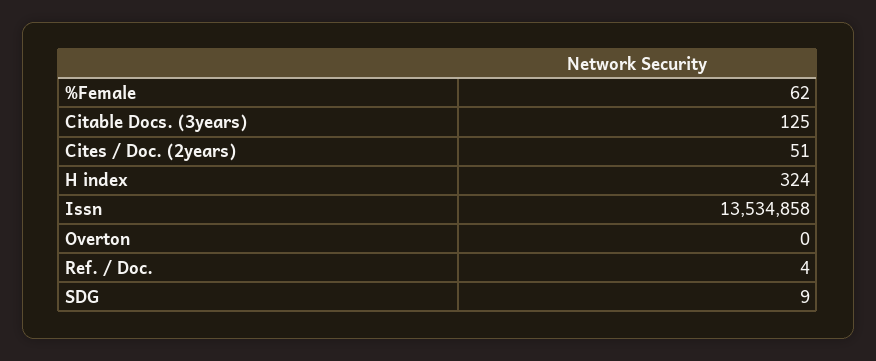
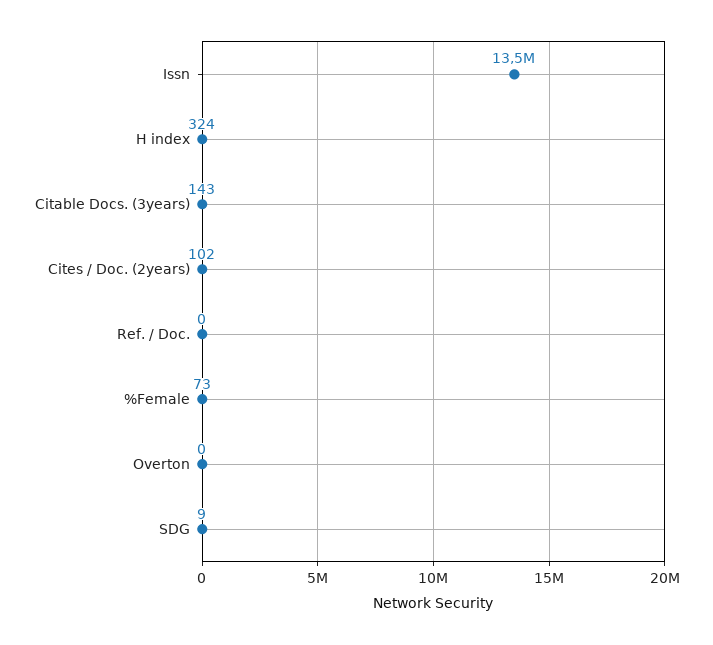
%Female: 62 -> 73
Citable Docs. (3years): 125 -> 143
Cites / Doc. (2years): 51 -> 102
Ref. / Doc.: 4 -> 0

